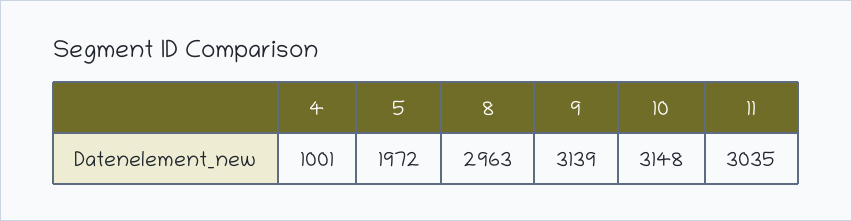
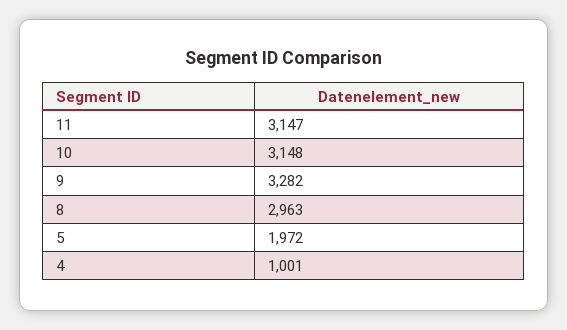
9: 3139 -> 3282
11: 3035 -> 3147

